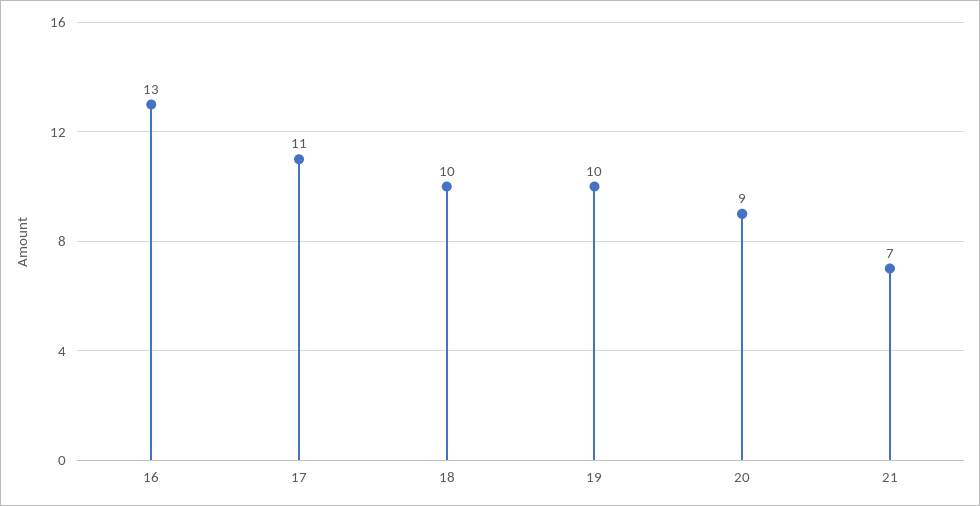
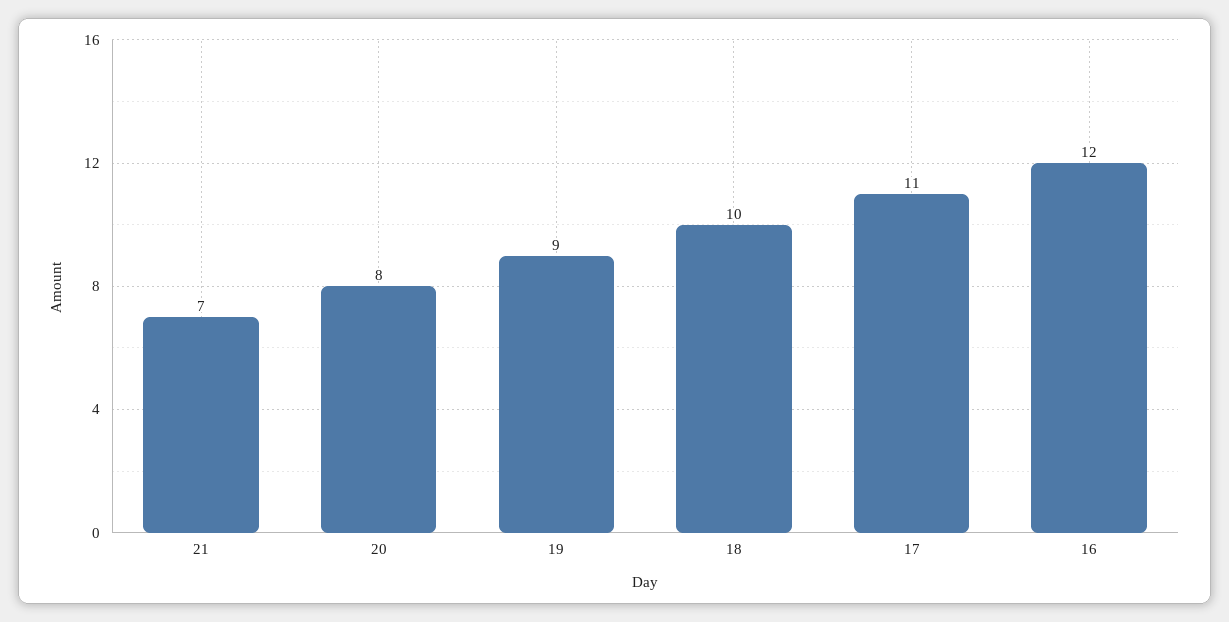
16: 13 -> 12
19: 10 -> 9
20: 9 -> 8

